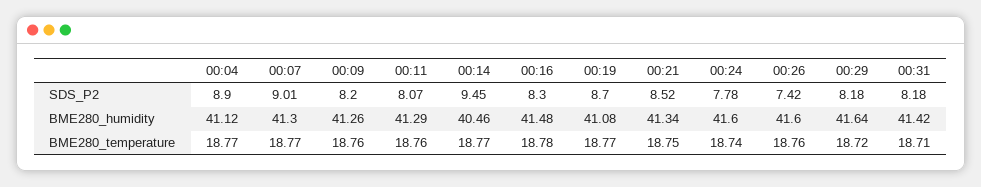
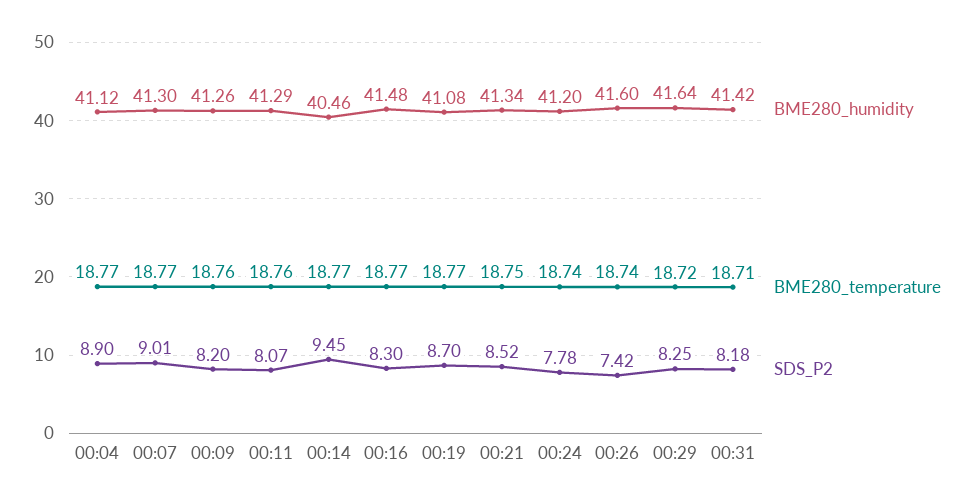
SDS_P2, 00:29: 8.18 -> 8.25
BME280_humidity, 00:24: 41.6 -> 41.2
BME280_temperature, 00:16: 18.78 -> 18.77
BME280_temperature, 00:26: 18.76 -> 18.74

